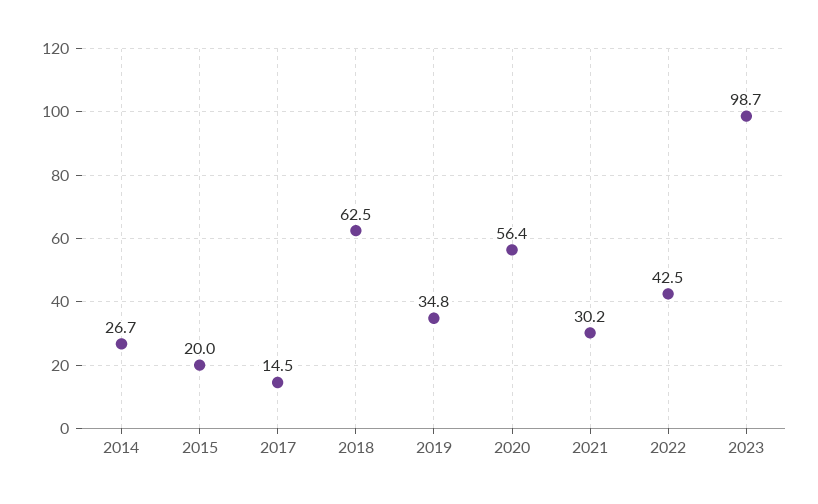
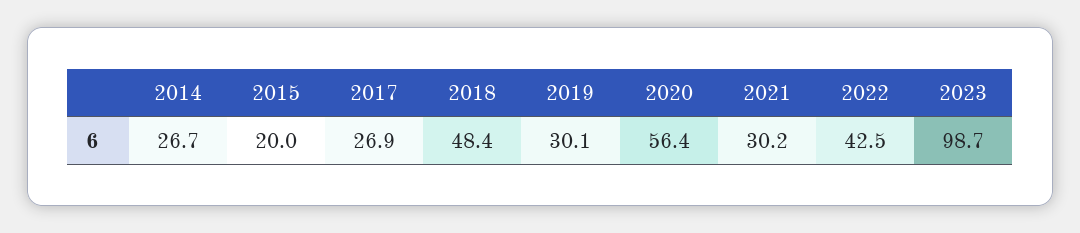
2017: 14.5 -> 26.9
2018: 62.5 -> 48.4
2019: 34.8 -> 30.1

